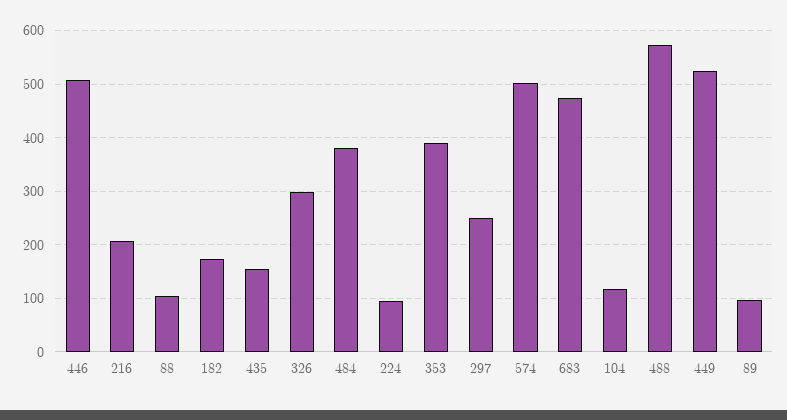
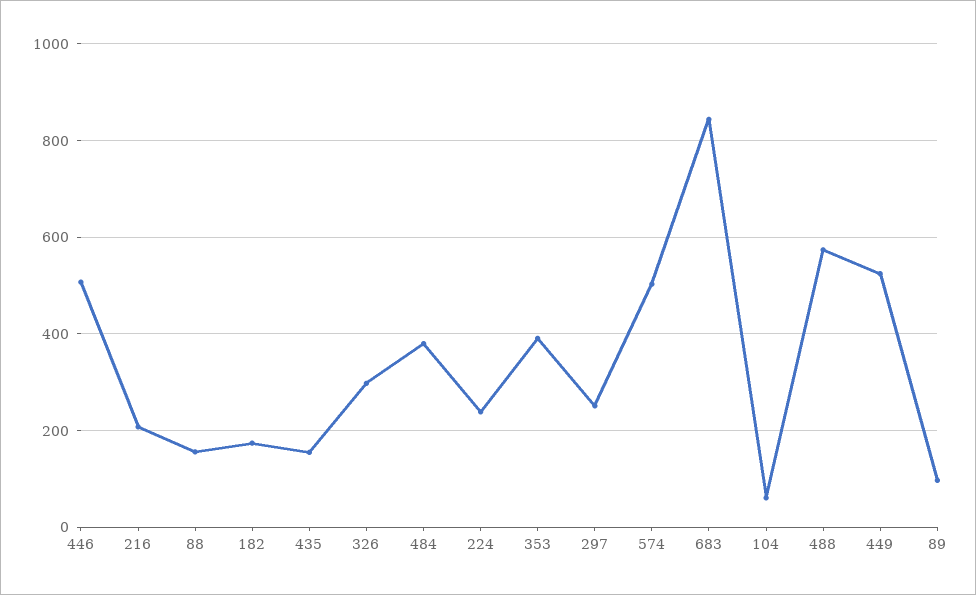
88: 100 -> 160
224: 100 -> 240
683: 480 -> 840
104: 120 -> 60

